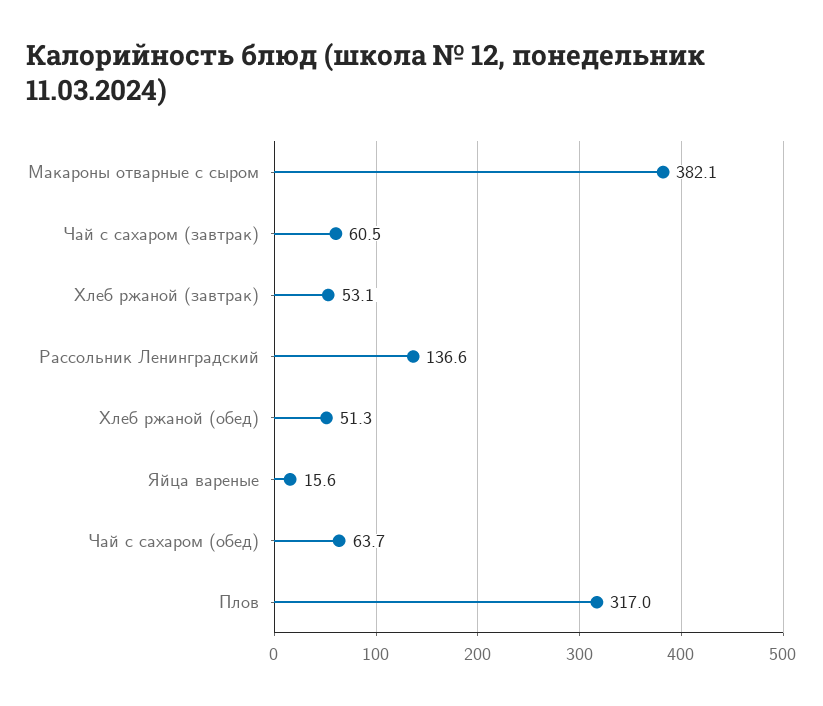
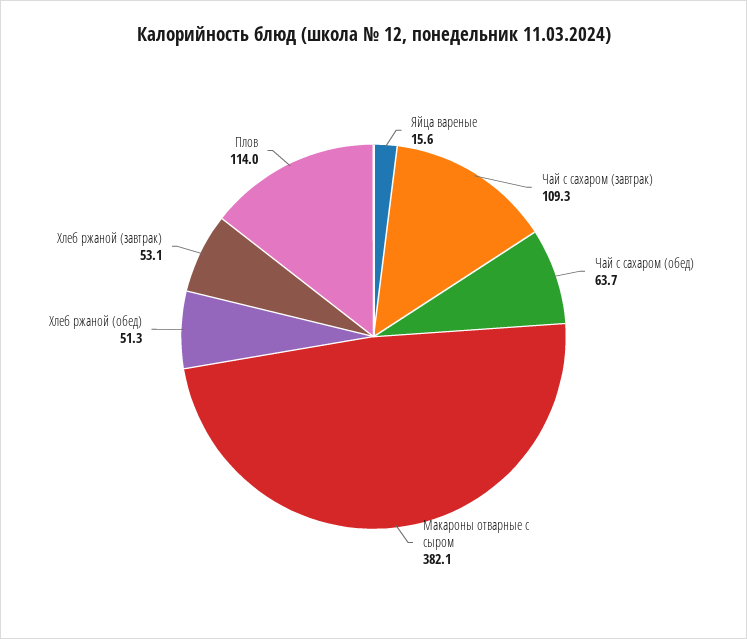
Чай с сахаром (завтрак): 60.5 -> 109.3
Рассольник Ленинградский: 136.6 -> none
Плов: 317 -> 114

